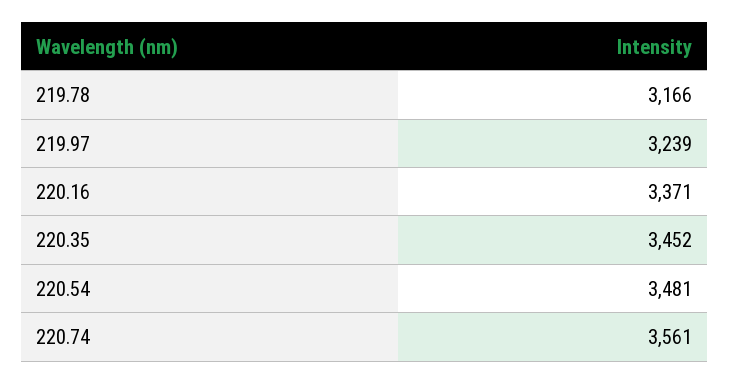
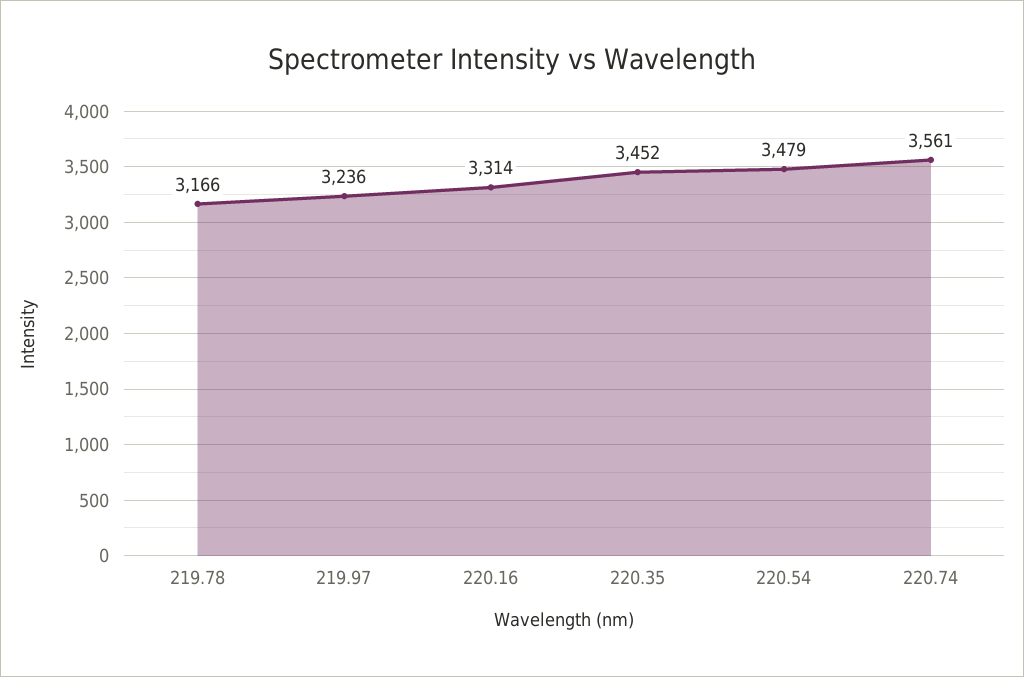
219.97: 3239 -> 3236
220.16: 3371 -> 3314
220.54: 3481 -> 3479

